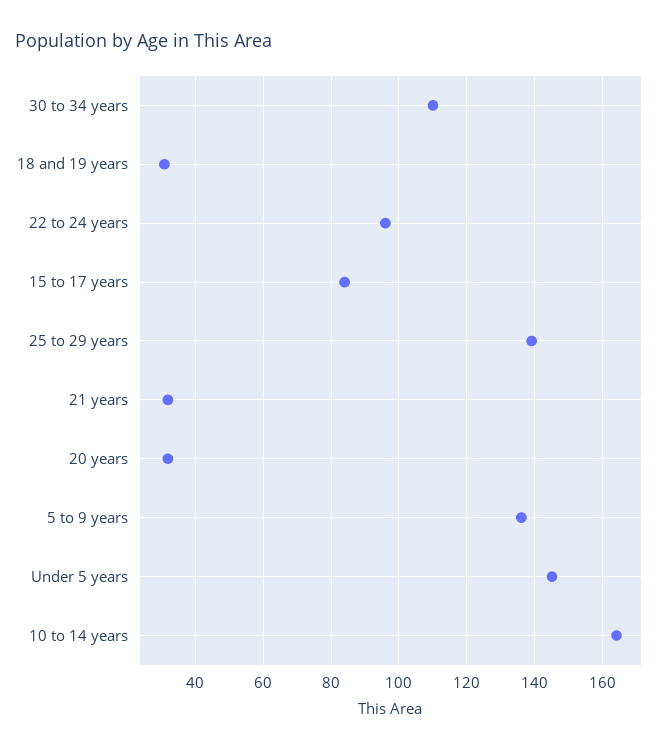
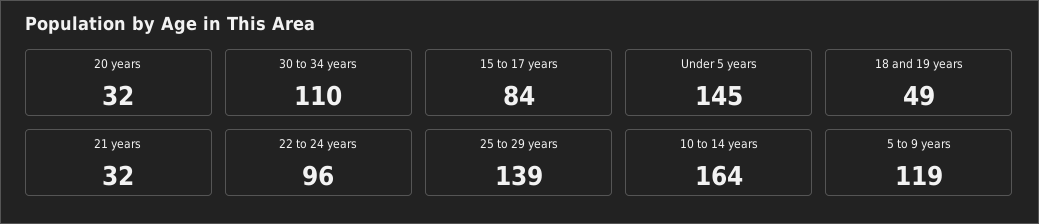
18 and 19 years: 30 -> 49
5 to 9 years: 135 -> 119

